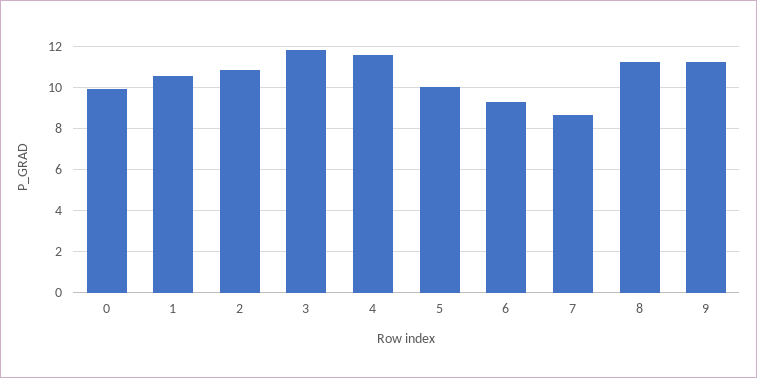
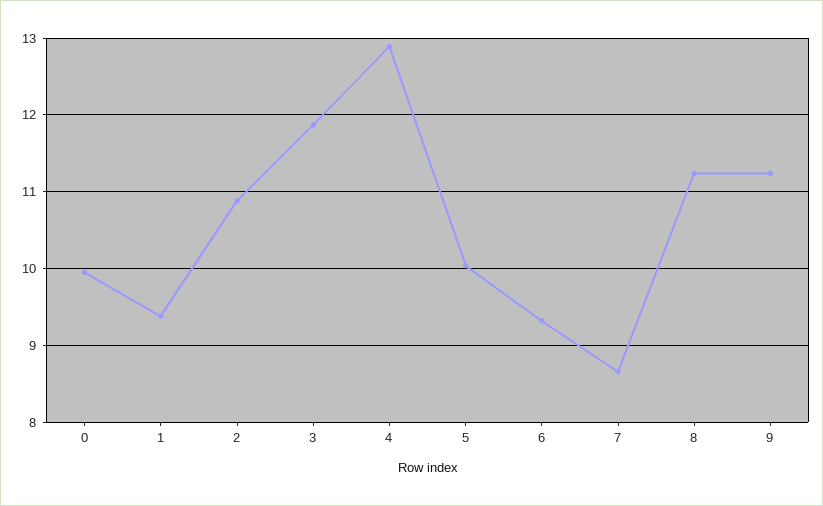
1: 10.5 -> 9.4
4: 11.5 -> 12.9

